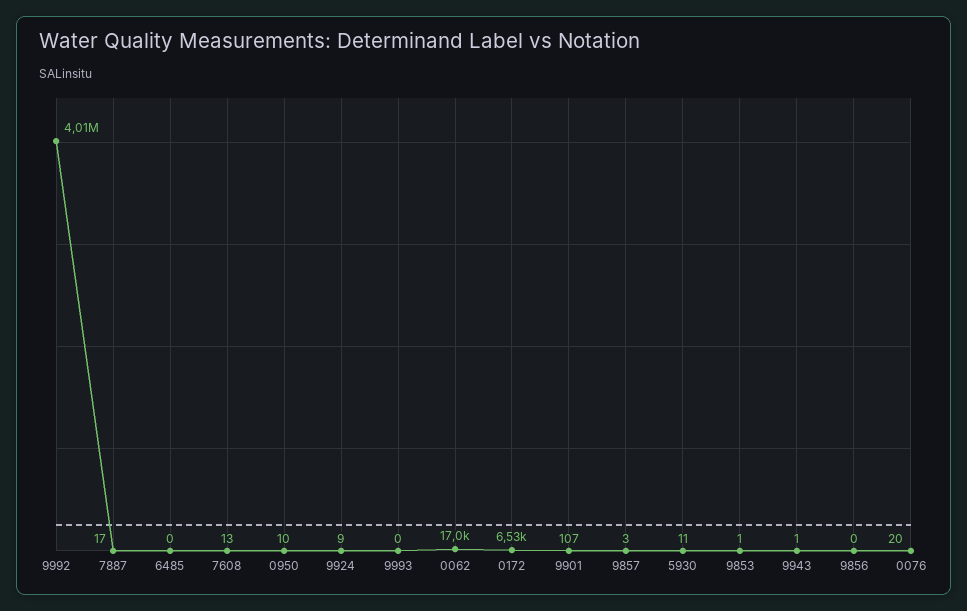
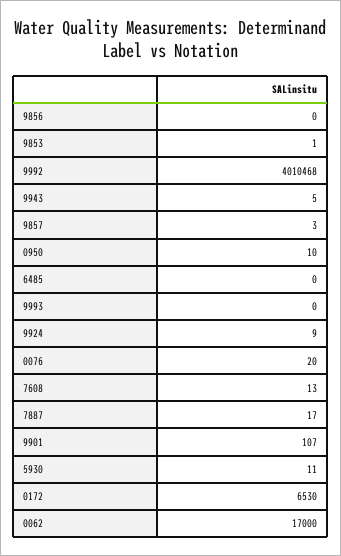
9943: 1 -> 5

